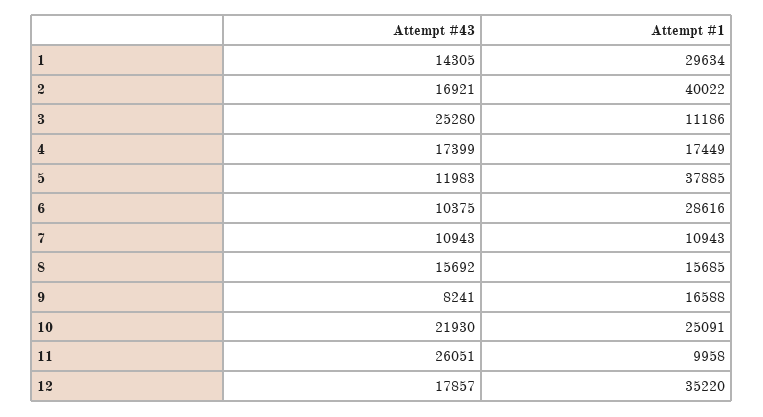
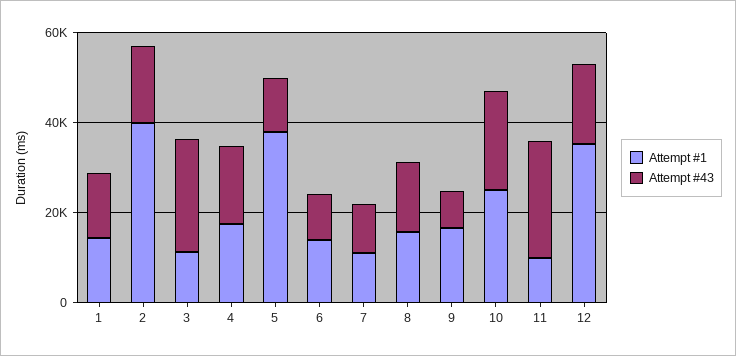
Attempt #1, 1: 29634 -> 15000
Attempt #1, 6: 28616 -> 15000

